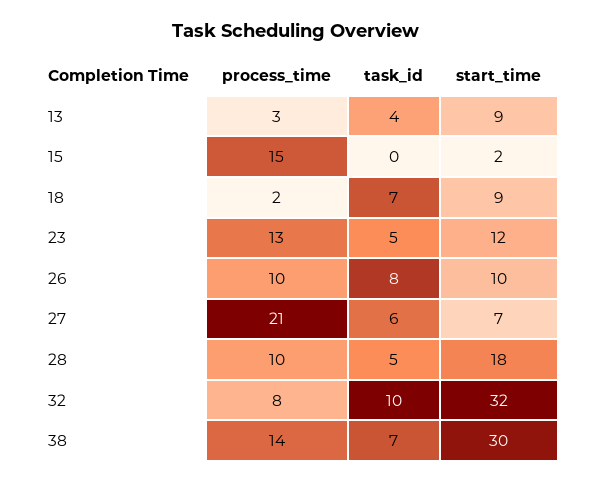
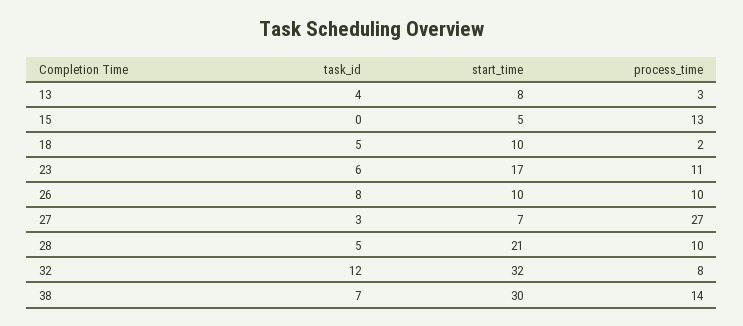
start_time, 13: 9 -> 8
process_time, 15: 15 -> 13
start_time, 15: 2 -> 5
task_id, 18: 7 -> 5
start_time, 18: 9 -> 10
process_time, 23: 13 -> 11
task_id, 23: 5 -> 6
start_time, 23: 12 -> 17
process_time, 27: 21 -> 27
task_id, 27: 6 -> 3
start_time, 28: 18 -> 21
task_id, 32: 10 -> 12

